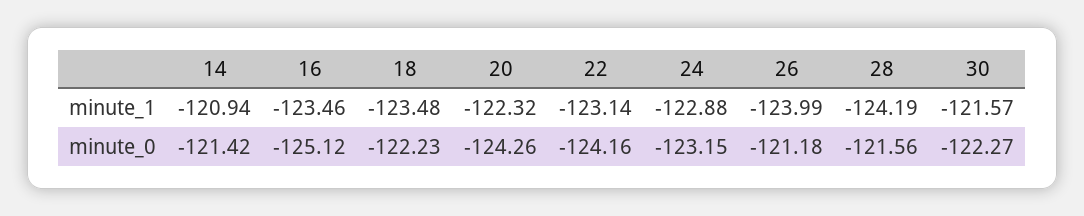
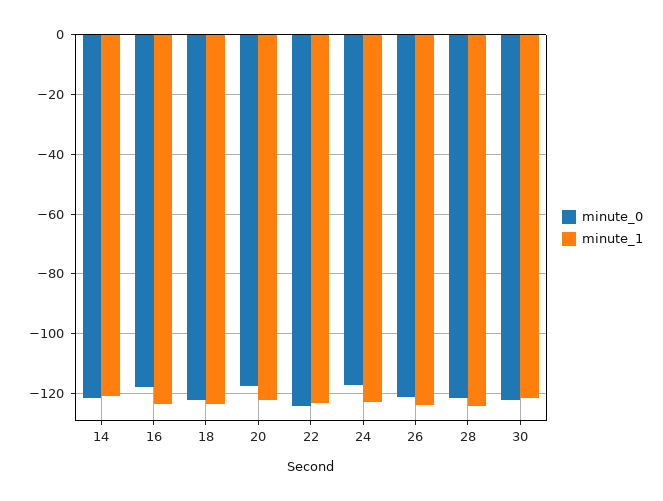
minute_0, 16: -125.12 -> -117.5
minute_0, 20: -124.26 -> -117.5
minute_0, 24: -123.15 -> -117.5

